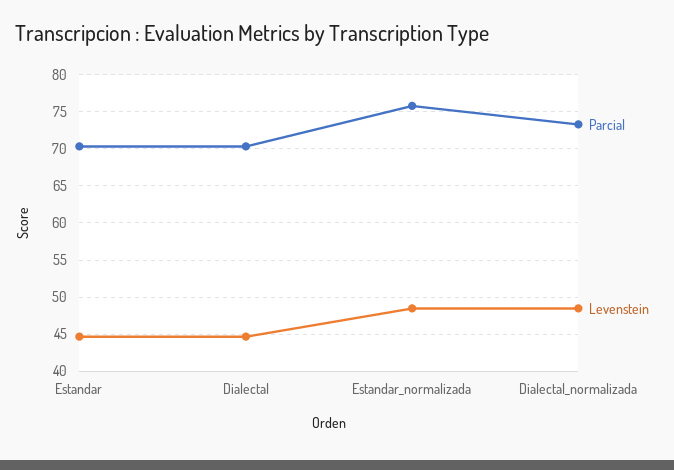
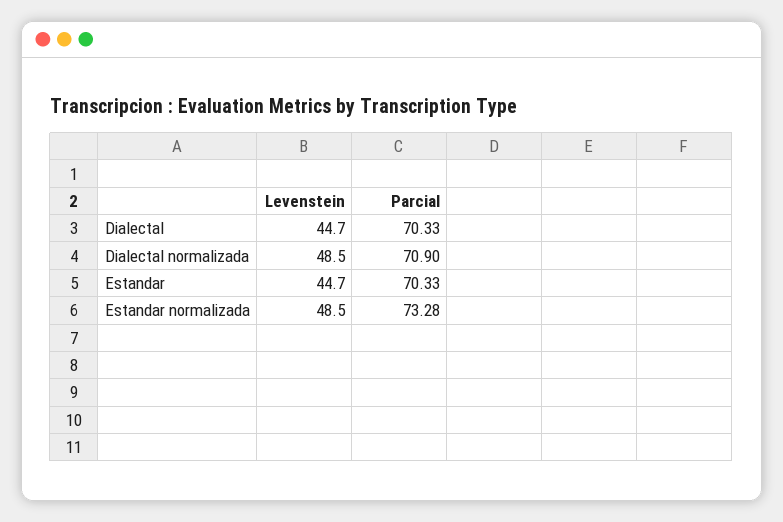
Parcial, Estandar_normalizada: 76 -> 73.28
Parcial, Dialectal_normalizada: 73 -> 70.9

